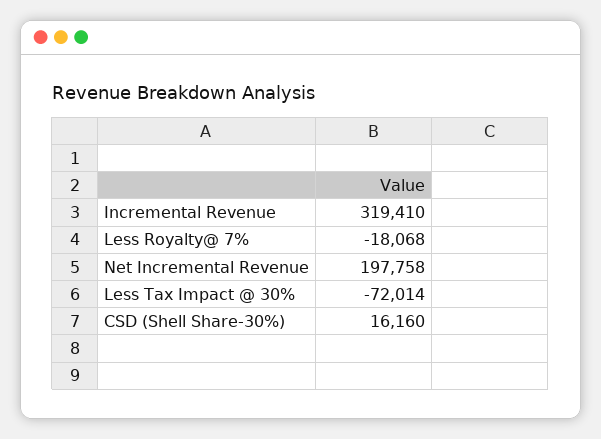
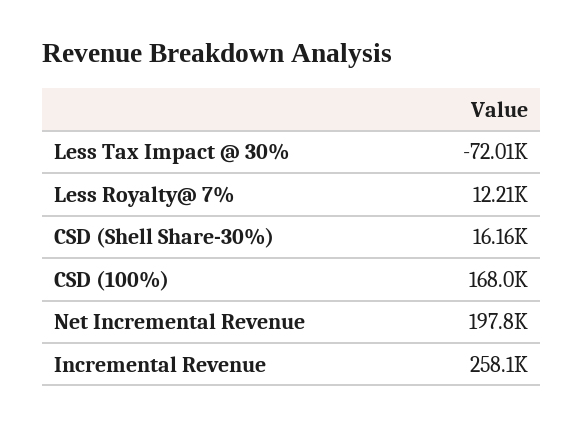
Incremental Revenue: 319410 -> 258100
Less Royalty@ 7%: -18068 -> 12210
CSD (100%): none -> 168000

